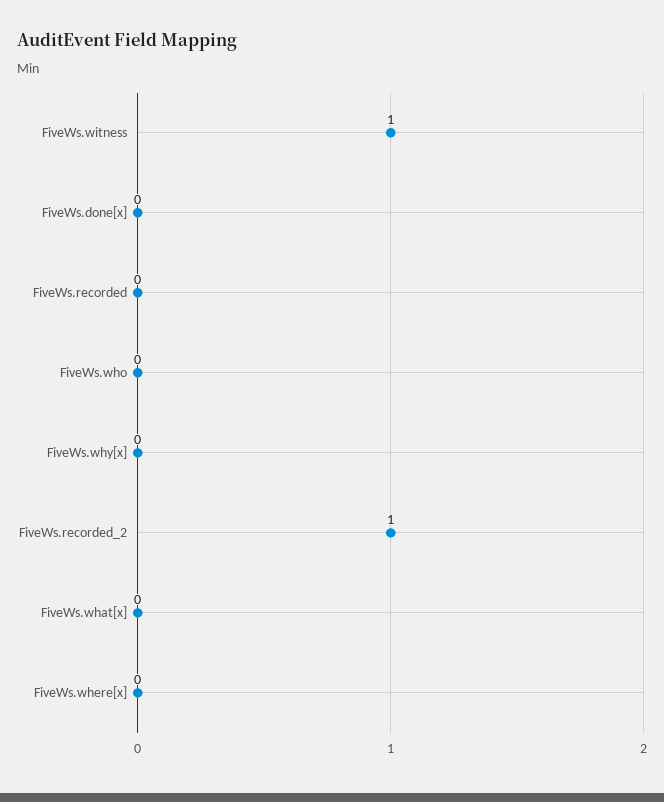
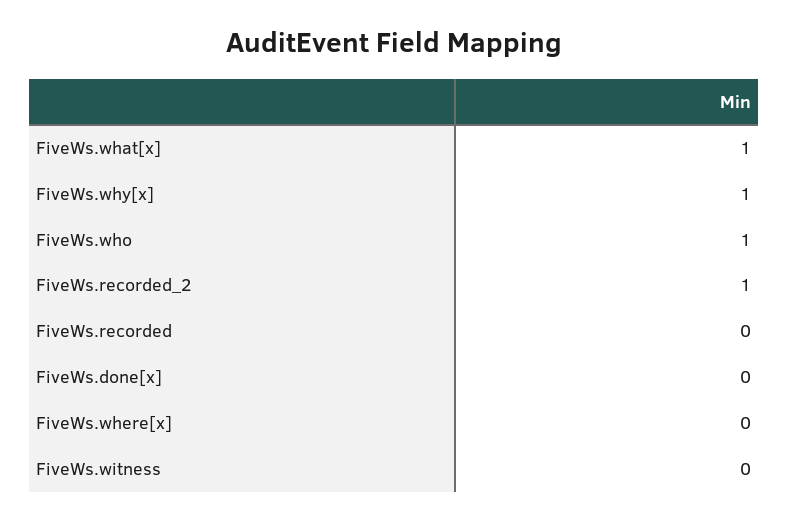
FiveWs.witness: 1 -> 0
FiveWs.who: 0 -> 1
FiveWs.why[x]: 0 -> 1
FiveWs.what[x]: 0 -> 1

